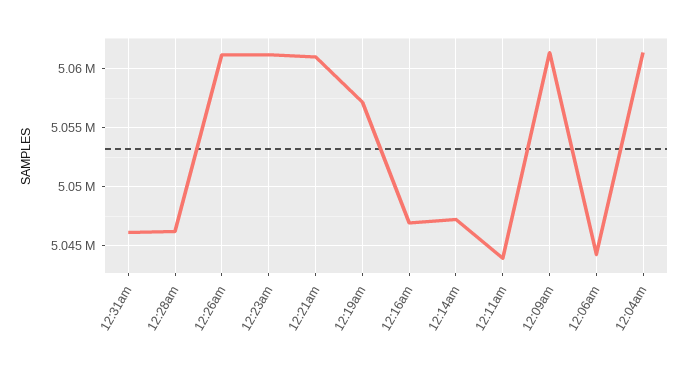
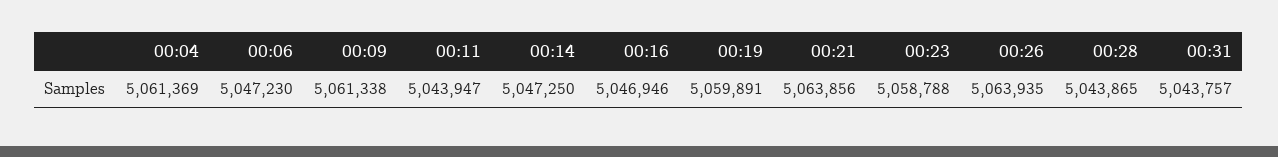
12:31am: 5046000 -> 5043757
12:28am: 5046000 -> 5043865
12:26am: 5061000 -> 5063935
12:23am: 5061000 -> 5058788
12:21am: 5061000 -> 5063856
12:19am: 5057000 -> 5059891
12:06am: 5044000 -> 5047230

